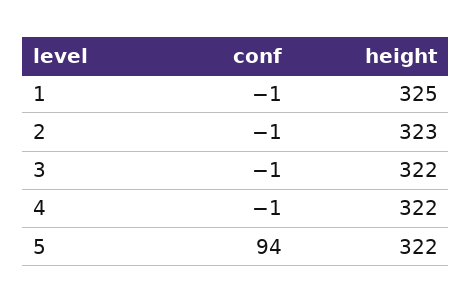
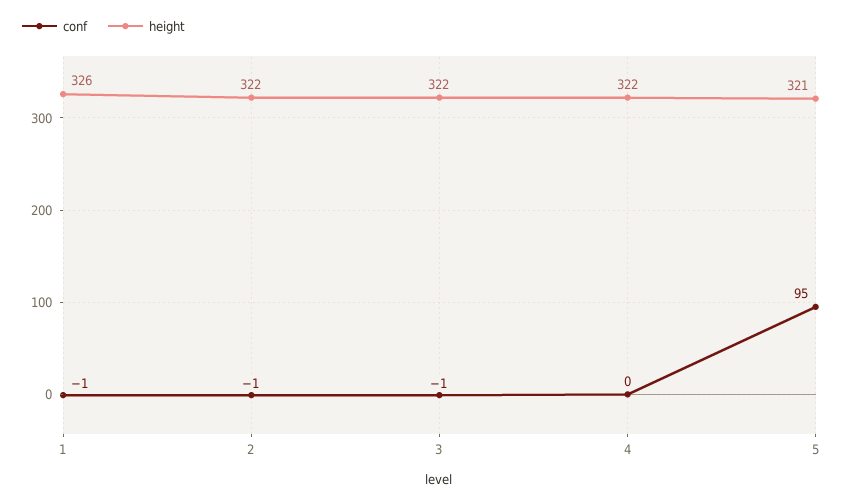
height, 1: 325 -> 326
height, 2: 323 -> 322
conf, 4: -1 -> 0
conf, 5: 94 -> 95
height, 5: 322 -> 321

